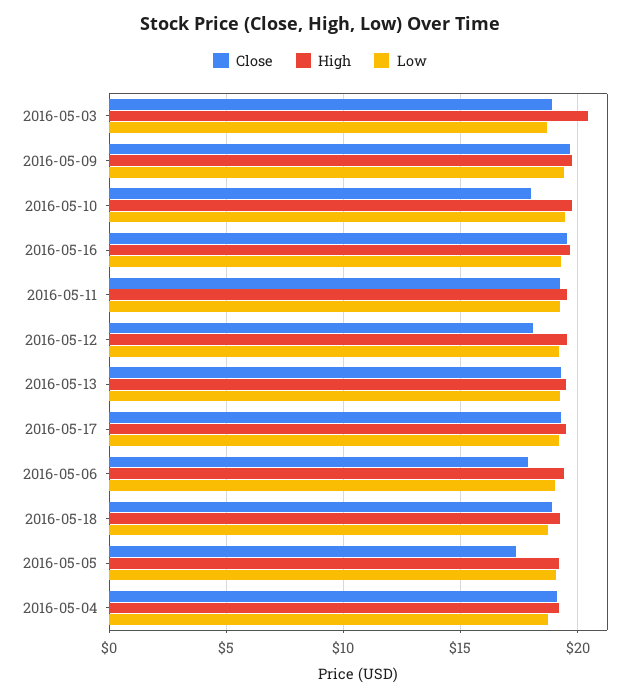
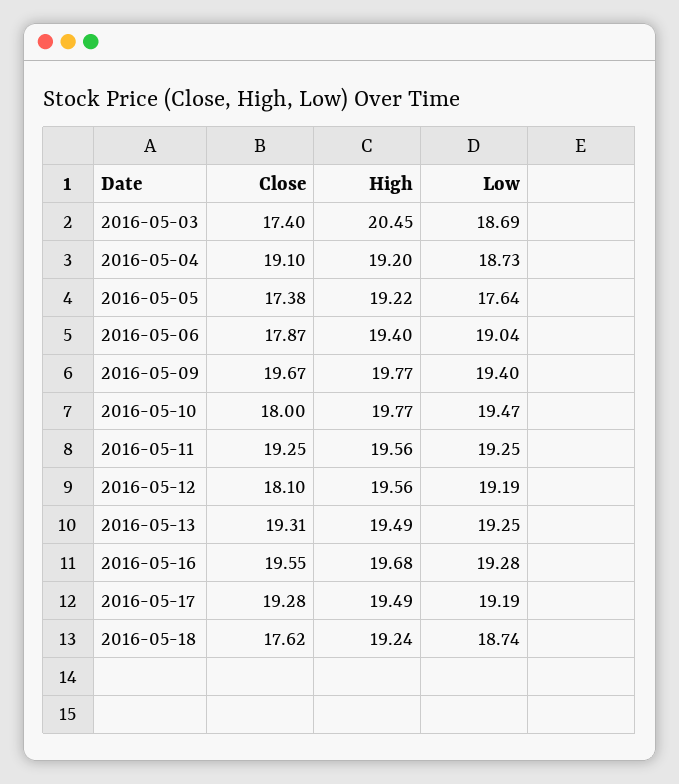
Close, 2016-05-03: 19 -> 17.4
Close, 2016-05-18: 19 -> 17.62
Low, 2016-05-05: 19 -> 17.64

